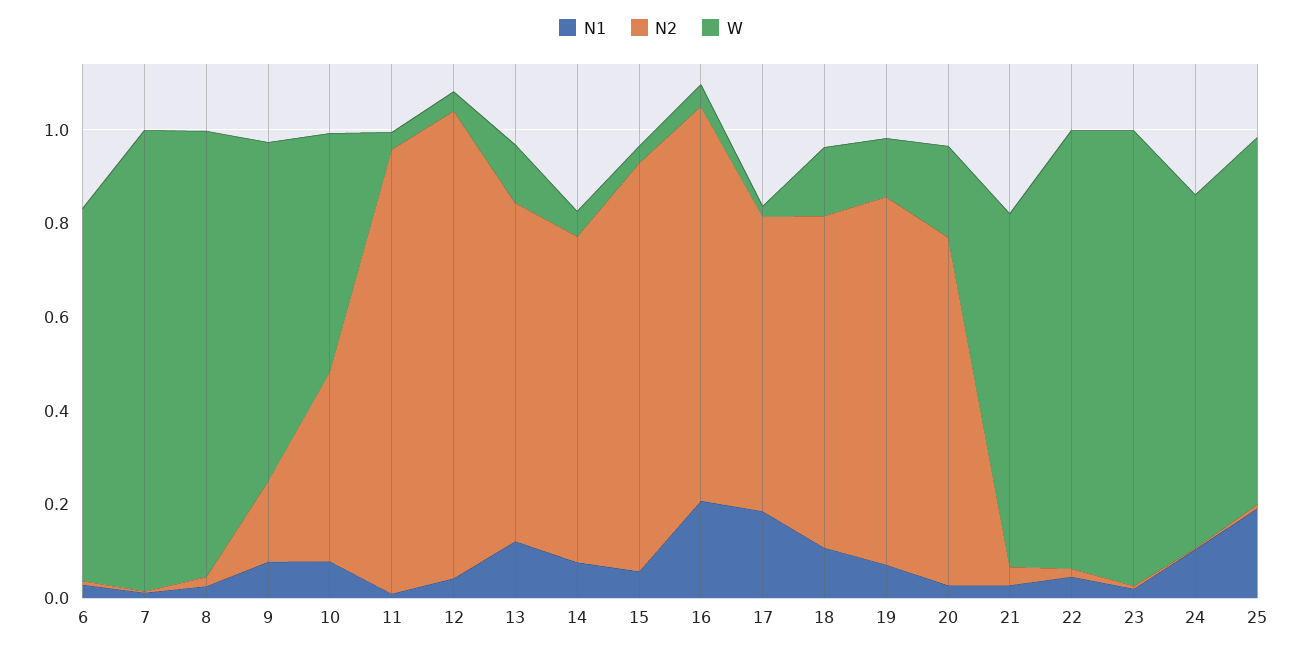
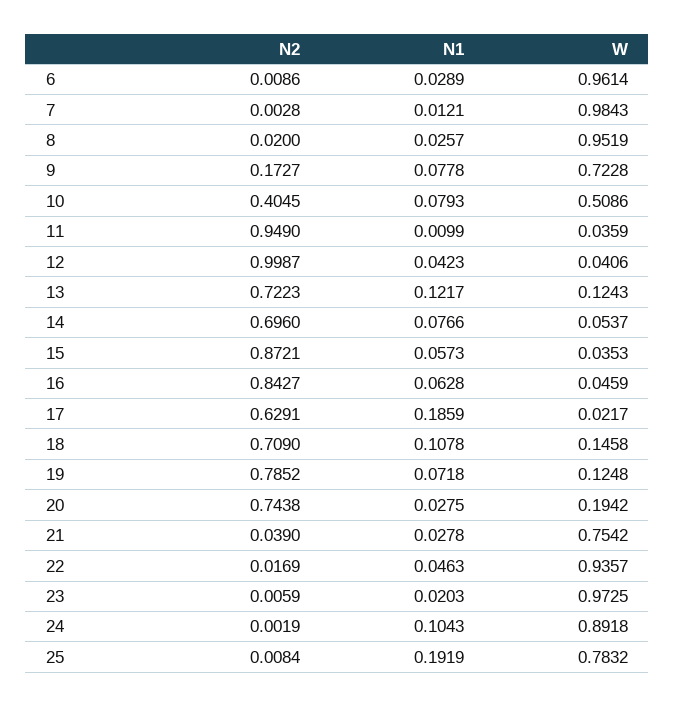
W, 6: 0.8 -> 0.9614
N1, 16: 0.2 -> 0.0628
W, 24: 0.75 -> 0.8918

